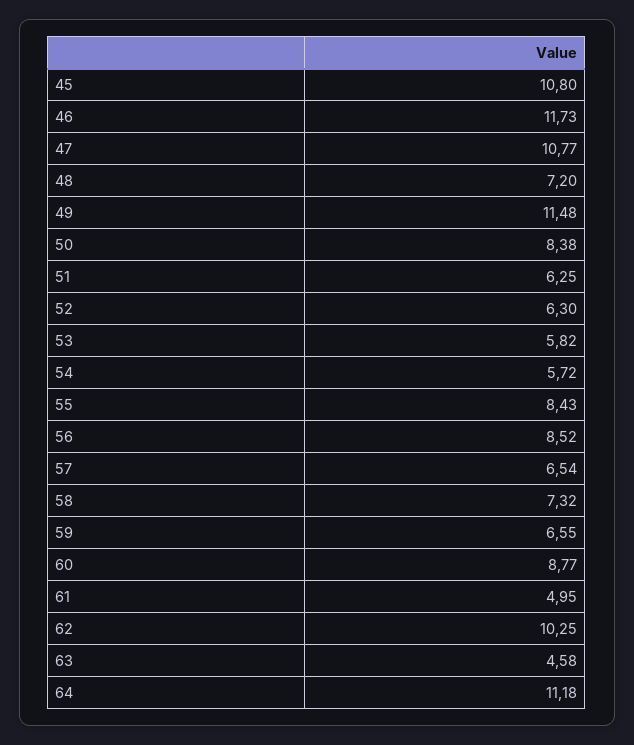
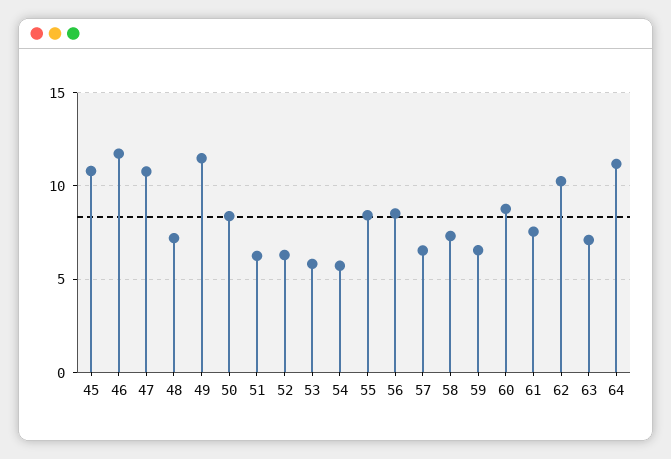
61: 4.95 -> 7.5
63: 4.58 -> 7

